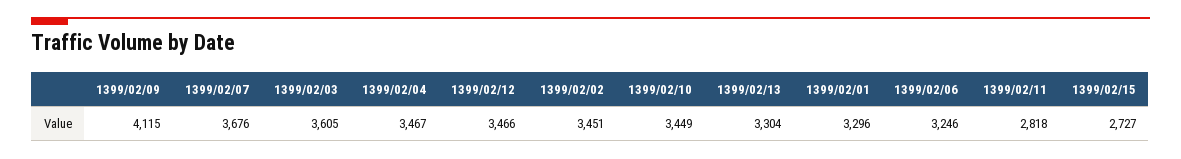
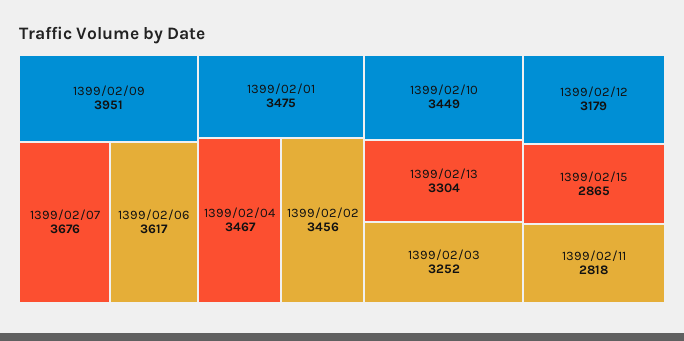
1399/02/09: 4115 -> 3951
1399/02/03: 3605 -> 3252
1399/02/12: 3466 -> 3179
1399/02/02: 3451 -> 3456
1399/02/01: 3296 -> 3475
1399/02/06: 3246 -> 3617
1399/02/15: 2727 -> 2865

